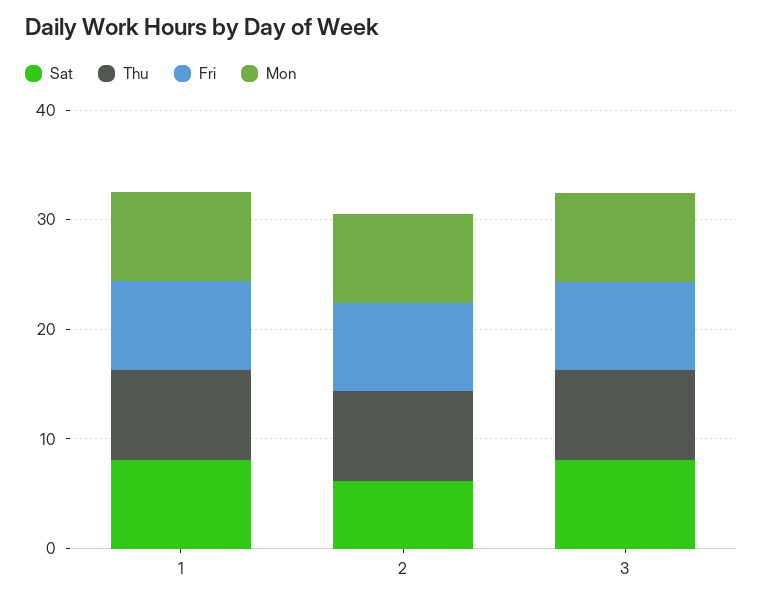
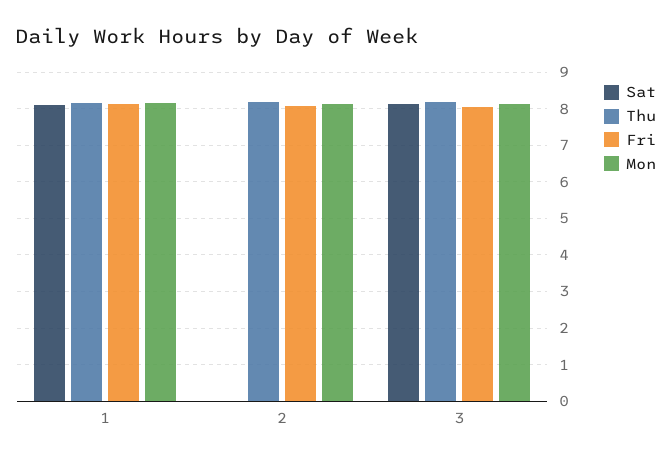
Sat, 2: 6 -> 0

